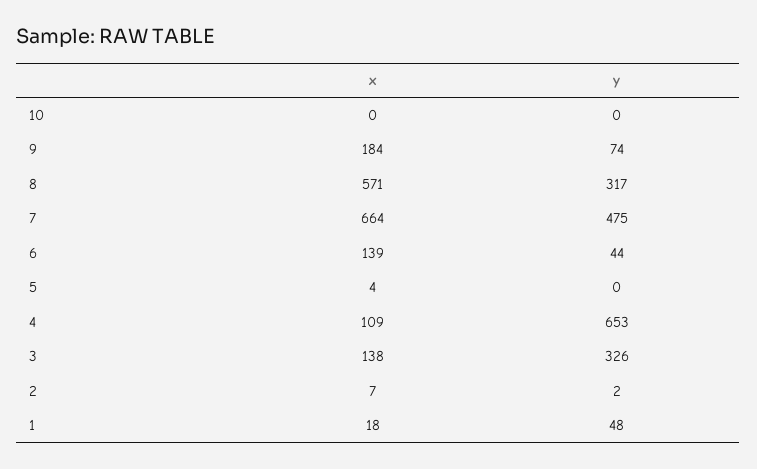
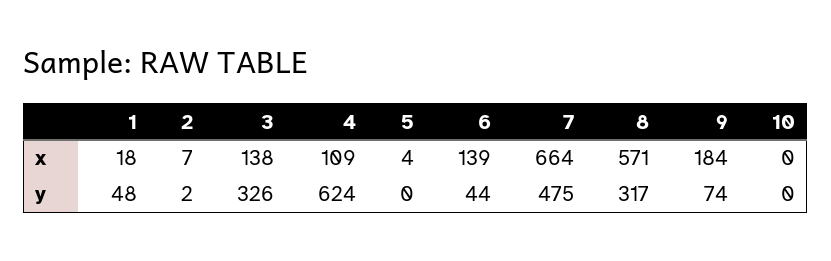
y, 4: 653 -> 624

